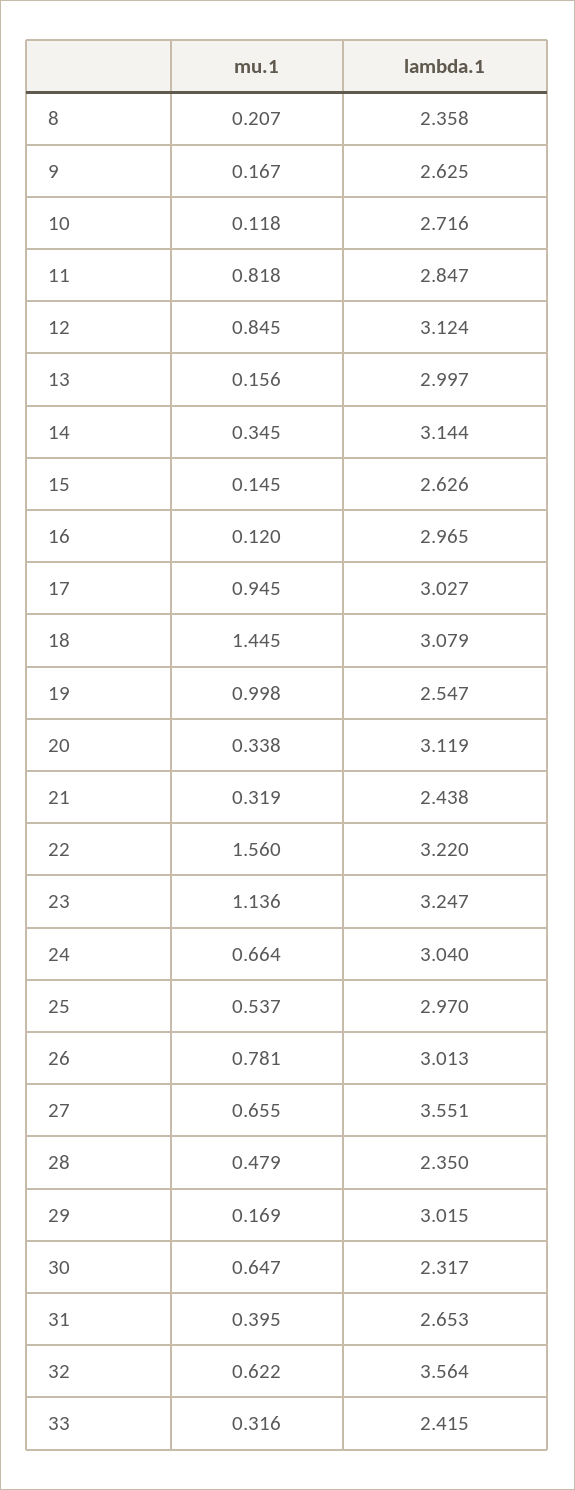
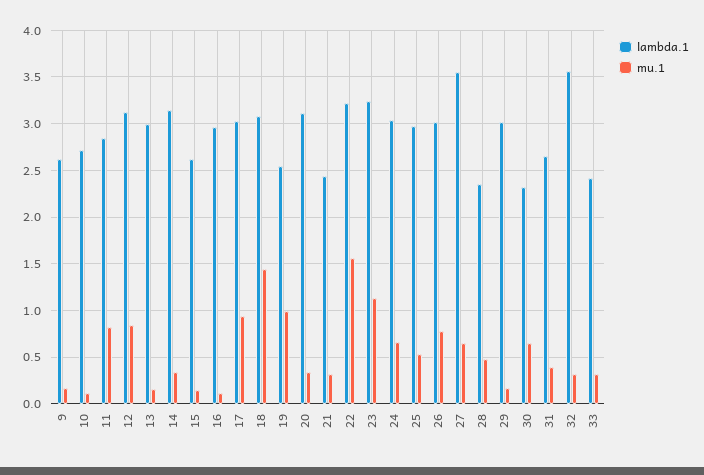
mu.1, 8: 0.207 -> none
lambda.1, 8: 2.358 -> none
mu.1, 32: 0.622 -> 0.3

